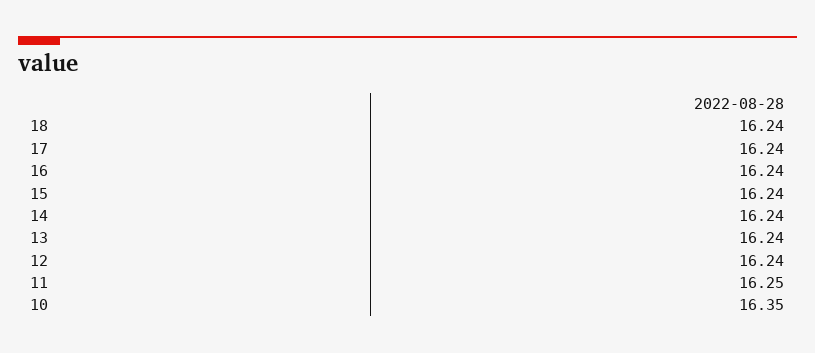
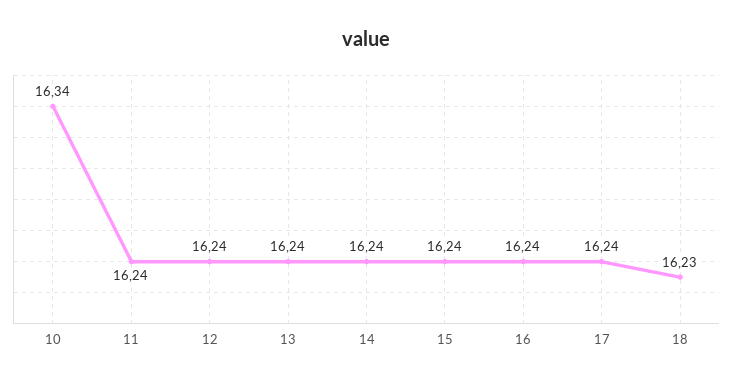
18: 16.24 -> 16.23
11: 16.25 -> 16.24
10: 16.35 -> 16.34

